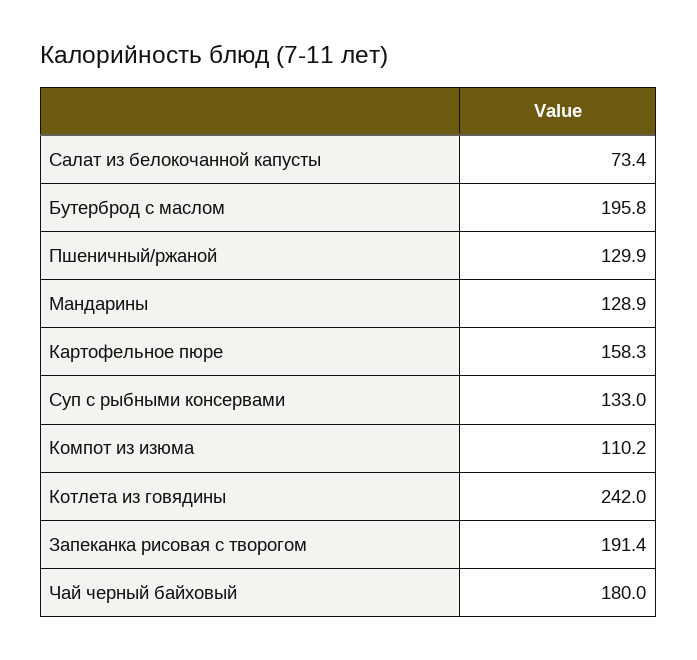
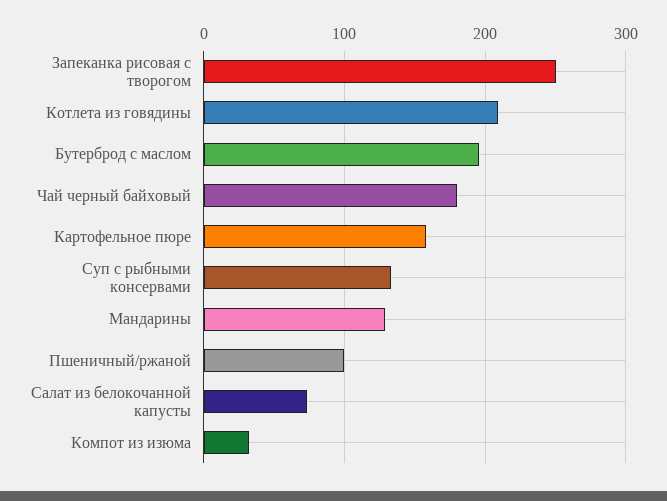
Пшеничный/ржаной: 129.9 -> 100
Компот из изюма: 110.2 -> 30
Котлета из говядины: 242 -> 210
Запеканка рисовая с творогом: 191.4 -> 250

